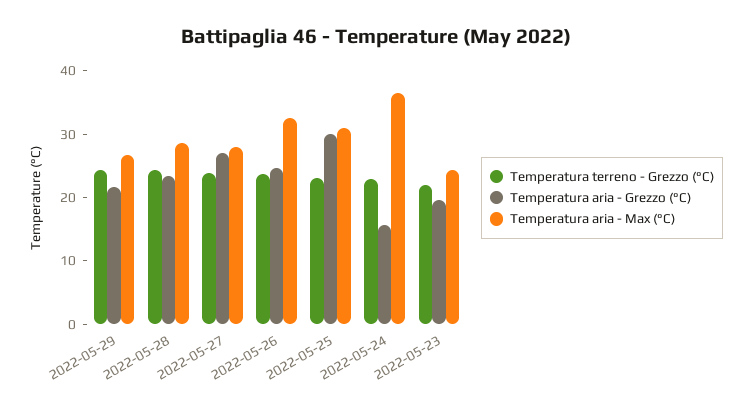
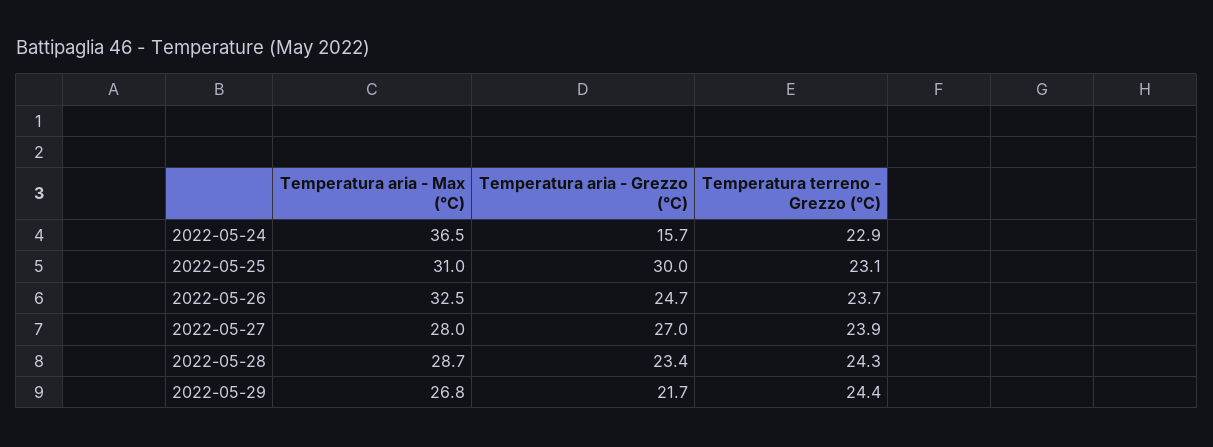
Temperatura terreno - Grezzo (°C), 2022-05-23: 22 -> none
Temperatura aria - Grezzo (°C), 2022-05-23: 20 -> none
Temperatura aria - Max (°C), 2022-05-23: 24 -> none

